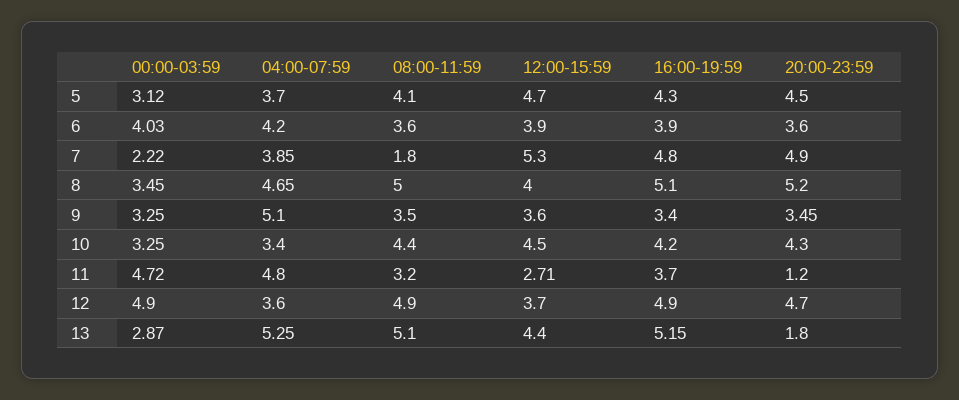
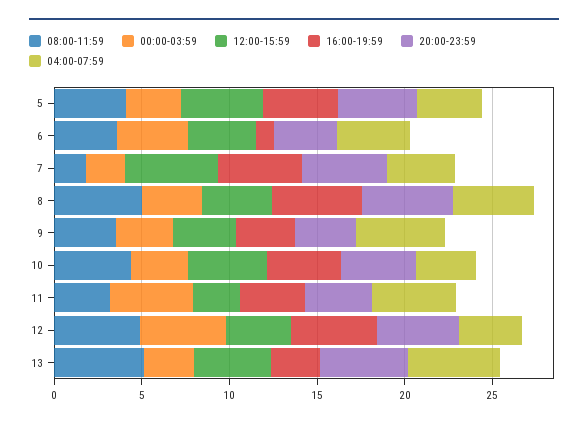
16:00-19:59, 6: 3.9 -> 1
20:00-23:59, 11: 1.2 -> 4
16:00-19:59, 13: 5.15 -> 3
20:00-23:59, 13: 1.8 -> 5

